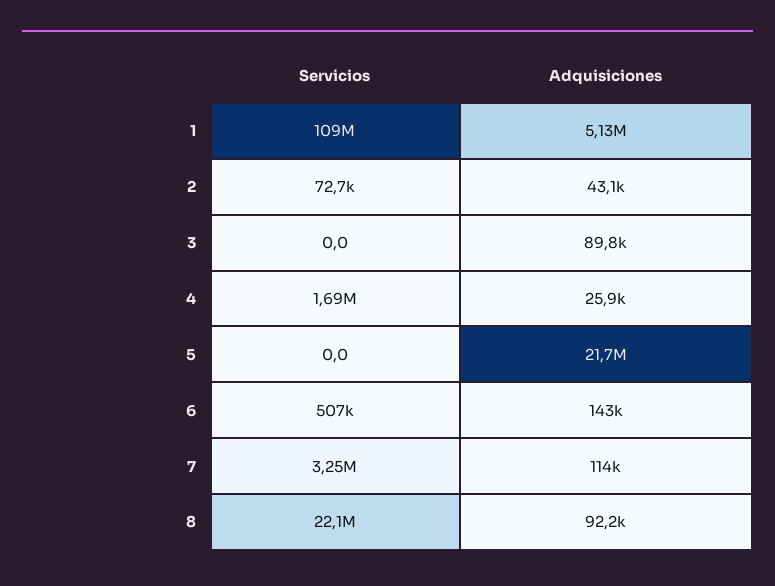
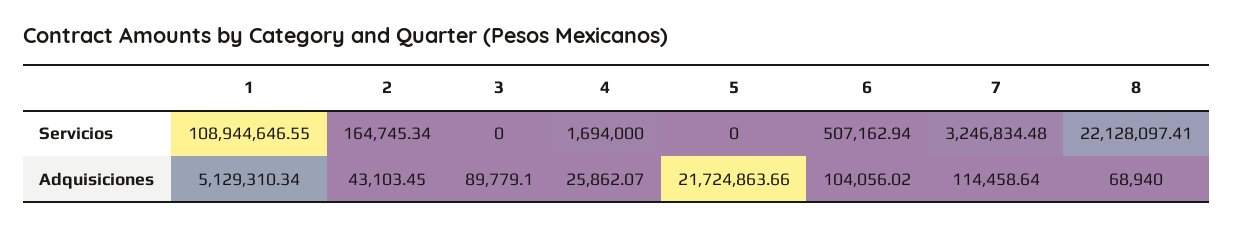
Servicios, 2: 72700 -> 164745.34
Adquisiciones, 6: 143000 -> 104056.02
Adquisiciones, 8: 92200 -> 68940

